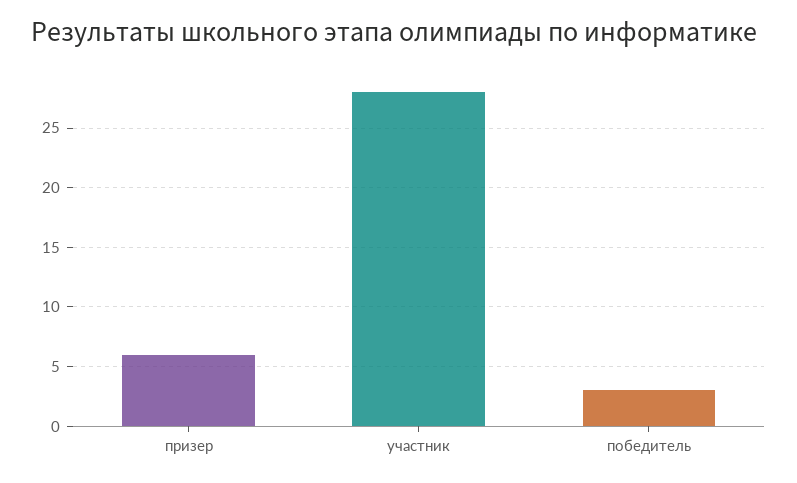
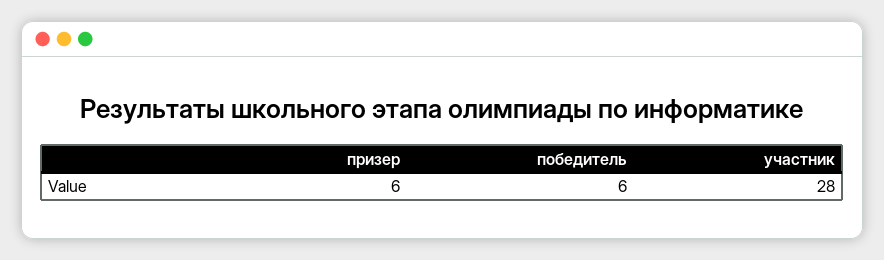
победитель: 3 -> 6

